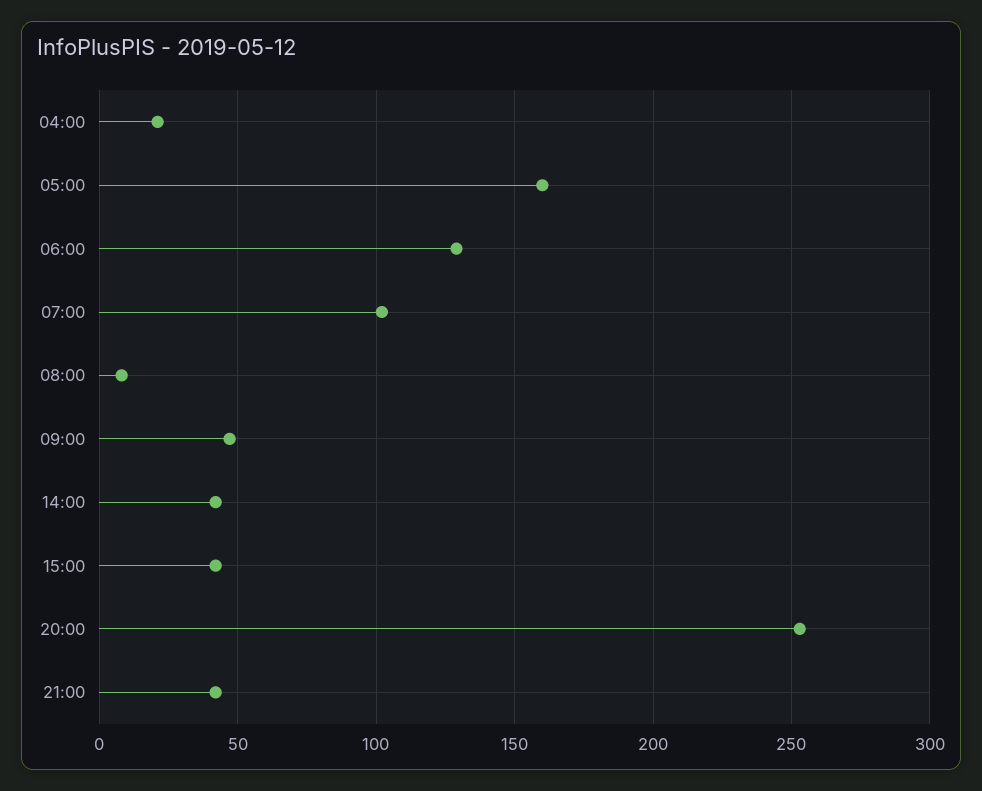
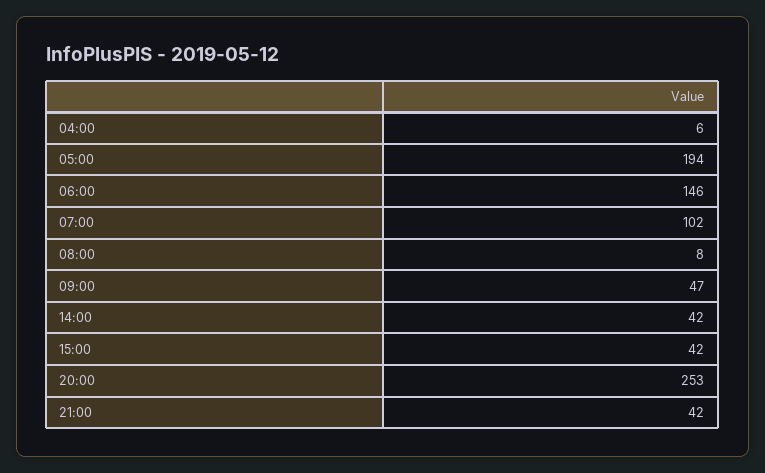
04:00: 20 -> 6
05:00: 160 -> 194
06:00: 130 -> 146

